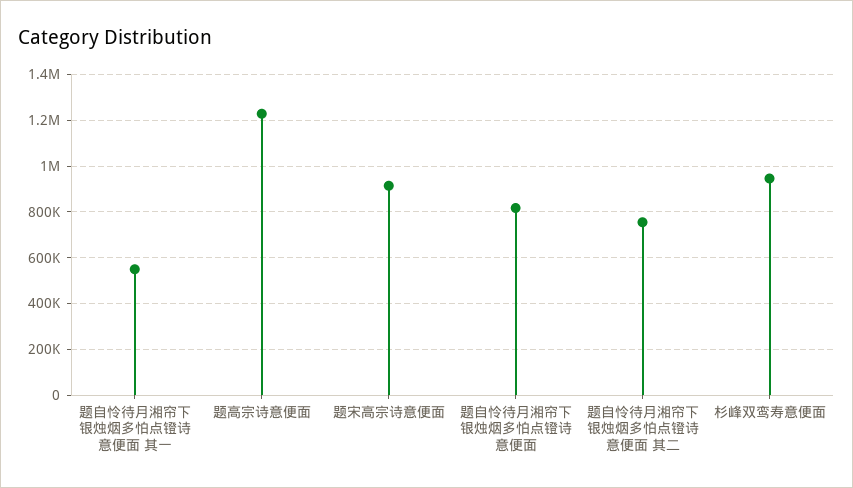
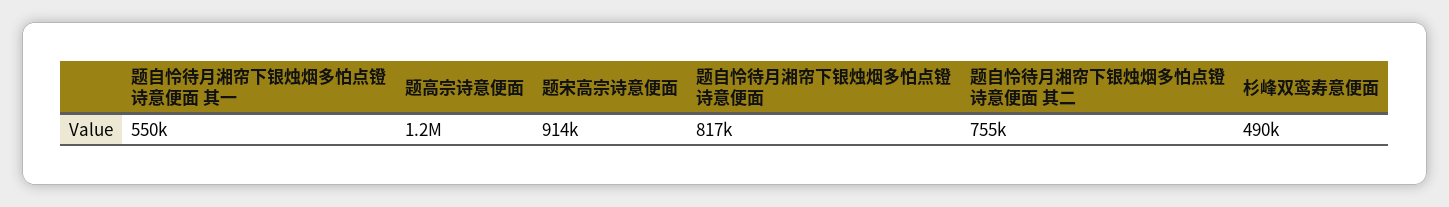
杉峰双鸾寿意便面: 950000 -> 490000

